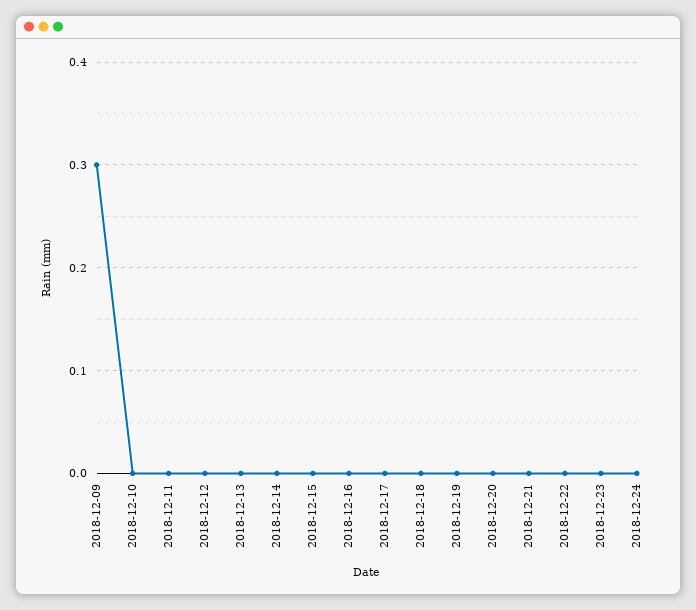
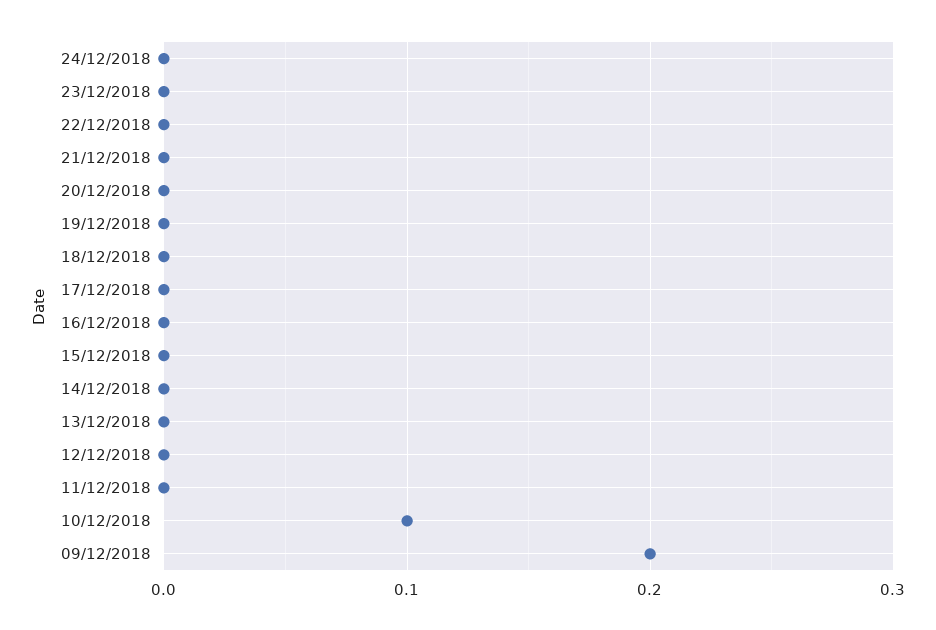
2018-12-09: 0.3 -> 0.2
2018-12-10: 0 -> 0.1

